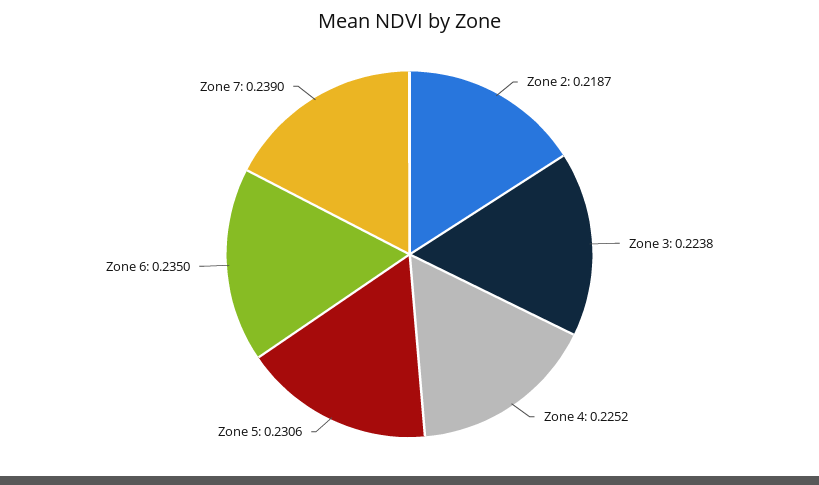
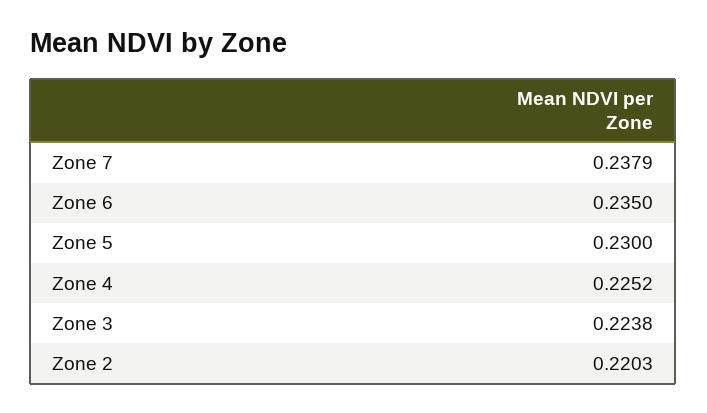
Zone 2: 0.2187 -> 0.2203
Zone 5: 0.2306 -> 0.23
Zone 7: 0.239 -> 0.2379

